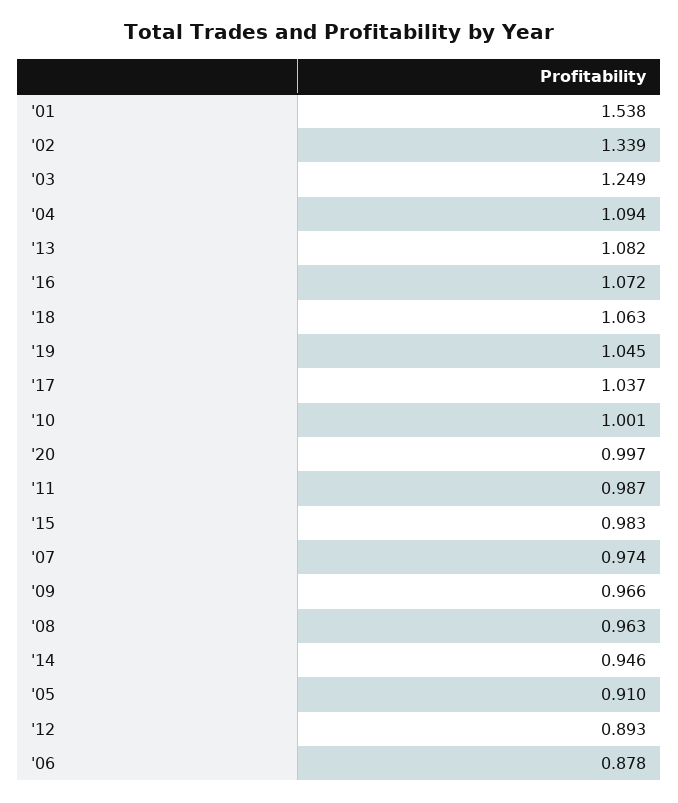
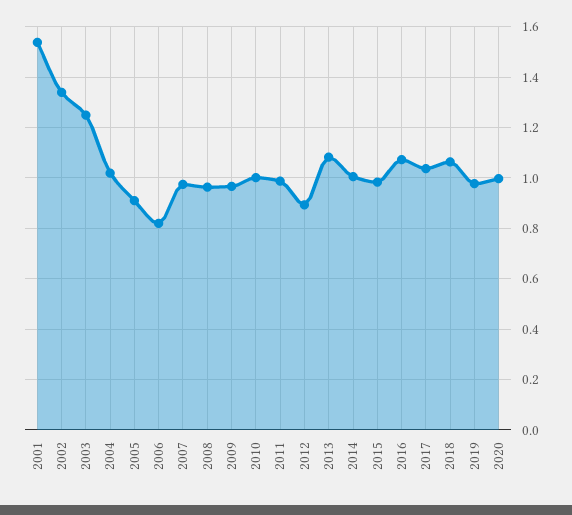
'04: 1.094 -> 1.025
'19: 1.045 -> 0.975
'14: 0.946 -> 1
'06: 0.878 -> 0.825

